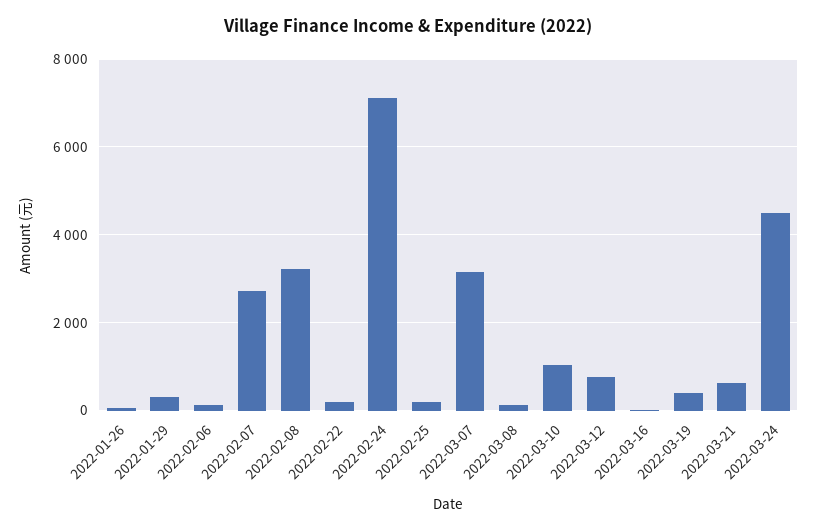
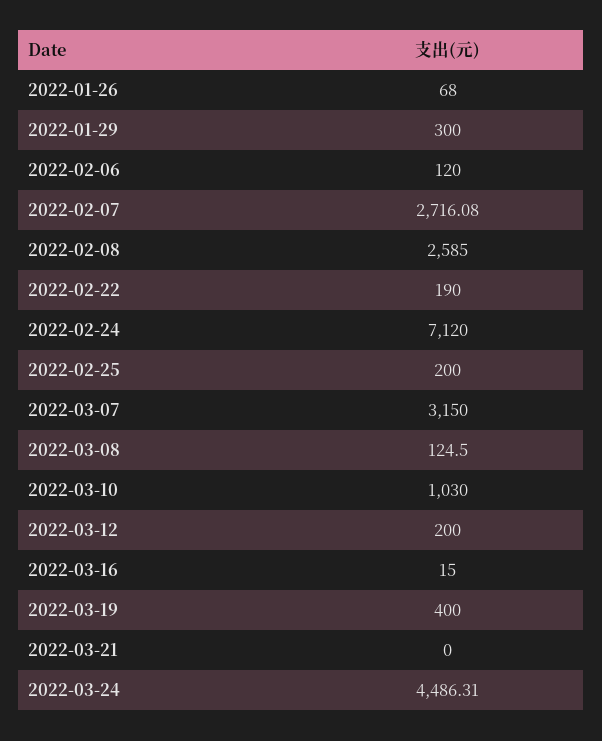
2022-02-08: 3200 -> 2585
2022-03-12: 800 -> 200
2022-03-21: 600 -> 0

